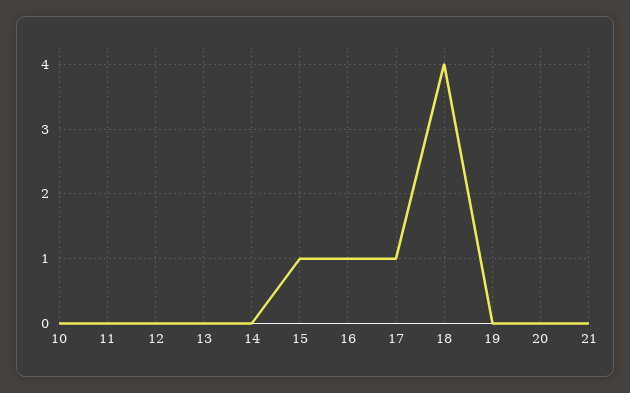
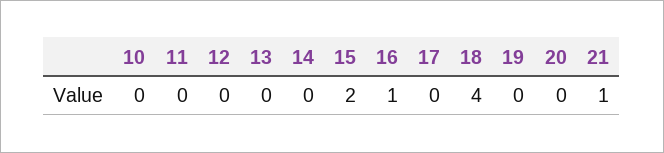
15: 1 -> 2
17: 1 -> 0
21: 0 -> 1

